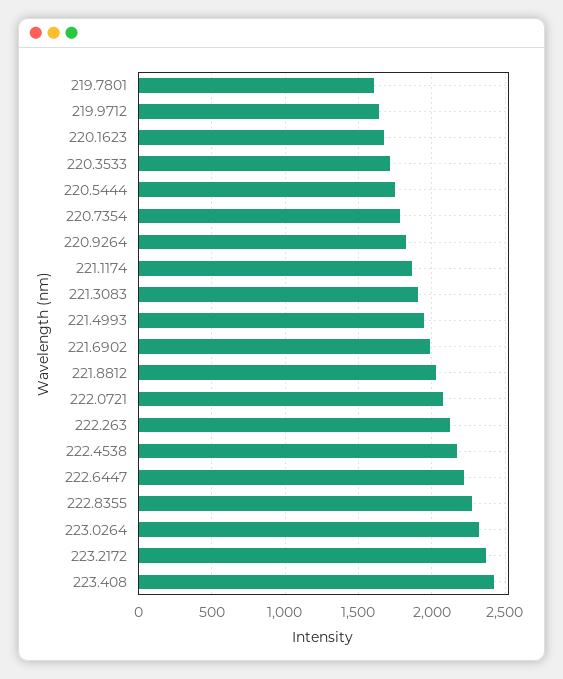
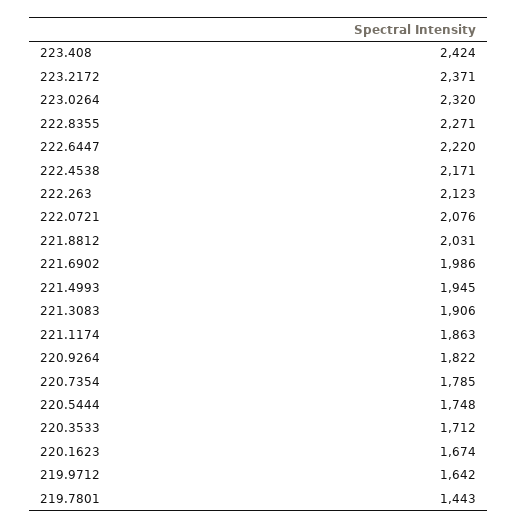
219.7801: 1600 -> 1443

